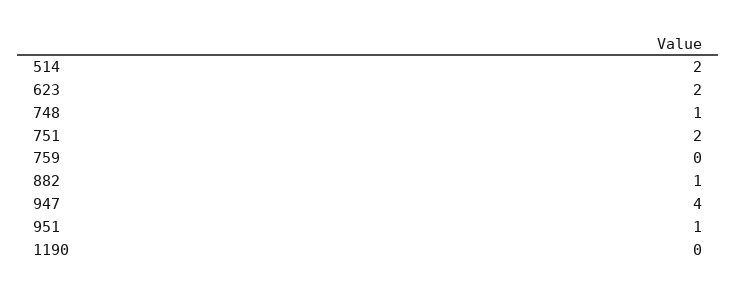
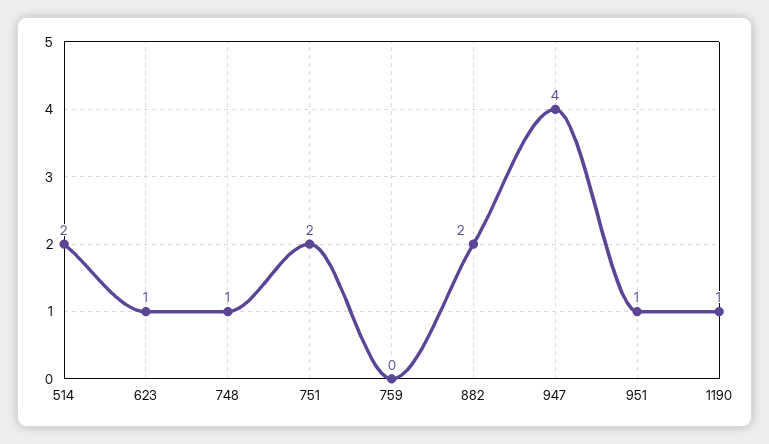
623: 2 -> 1
882: 1 -> 2
1190: 0 -> 1

